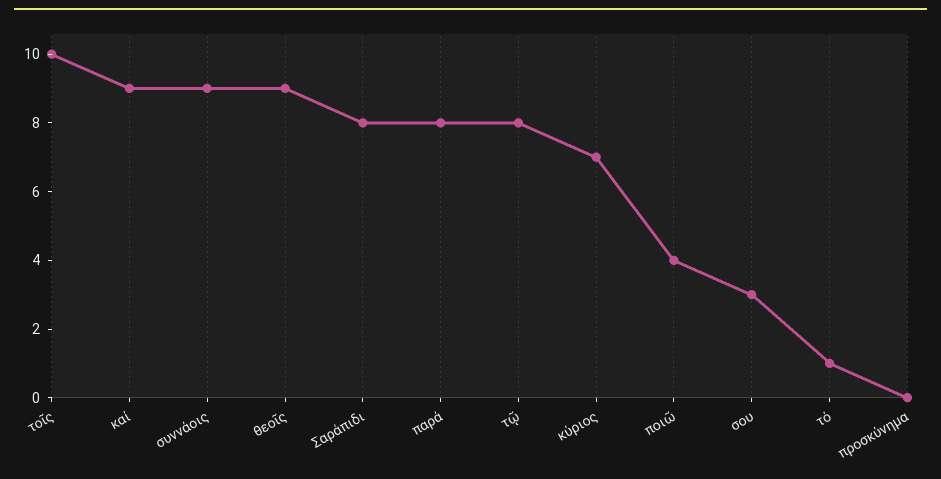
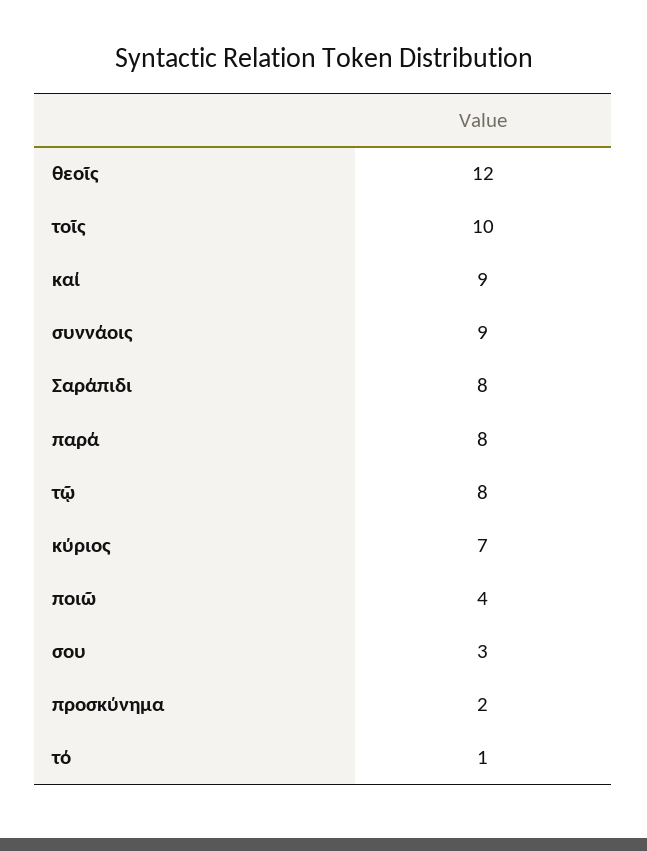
θεοῖς: 9 -> 12
προσκύνημα: 0 -> 2

